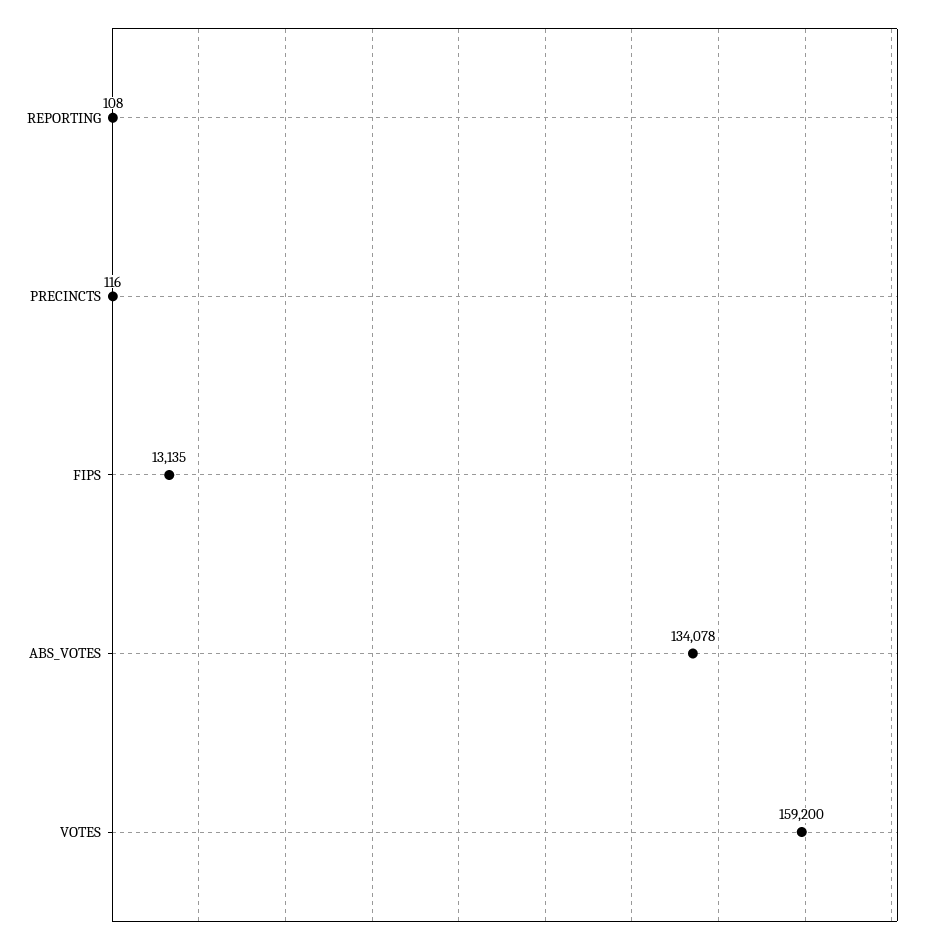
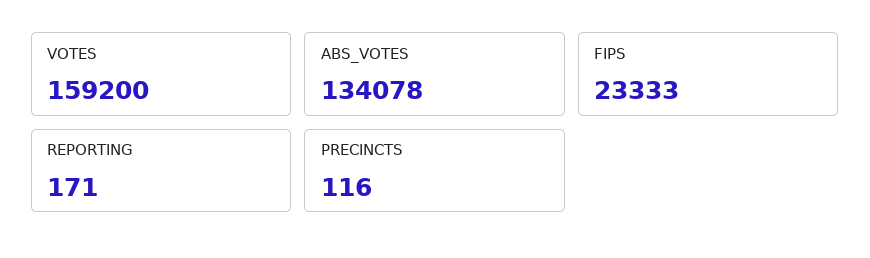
REPORTING: 108 -> 171
FIPS: 13135 -> 23333

